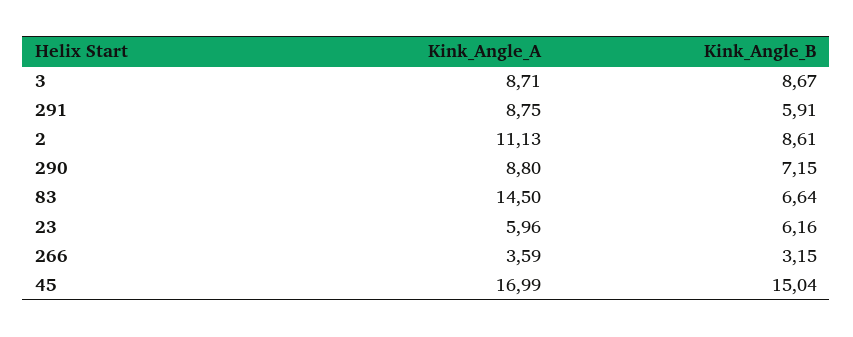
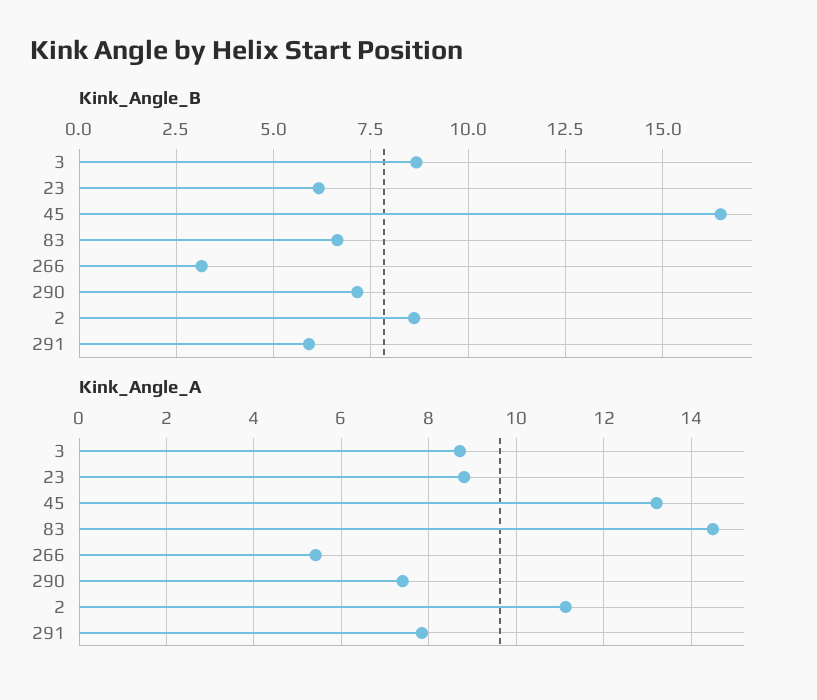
Kink_Angle_A, 291: 8.75 -> 7.8
Kink_Angle_A, 290: 8.8 -> 7.4
Kink_Angle_A, 23: 5.96 -> 8.8
Kink_Angle_A, 266: 3.59 -> 5.4
Kink_Angle_A, 45: 16.99 -> 13.2
Kink_Angle_B, 45: 15.04 -> 16.5

